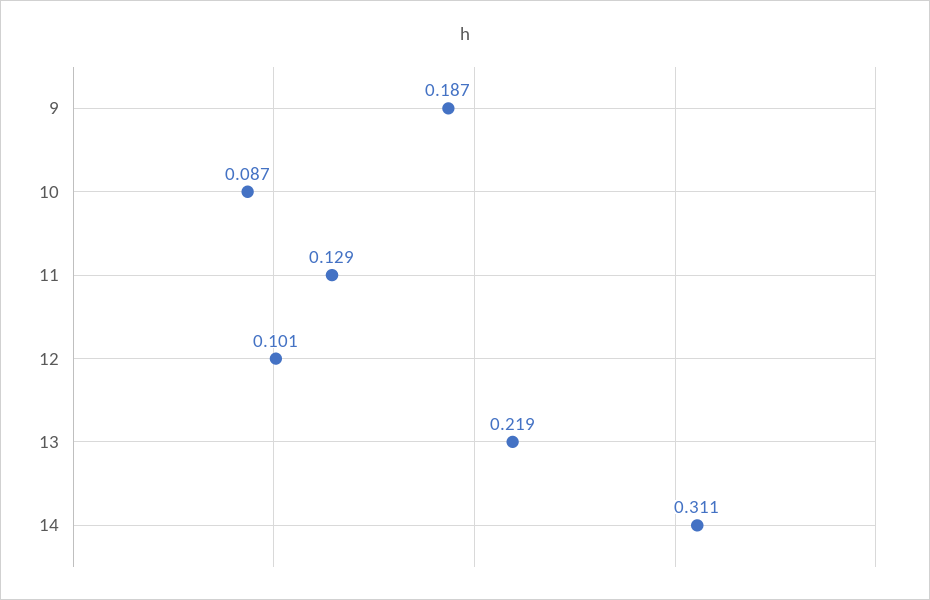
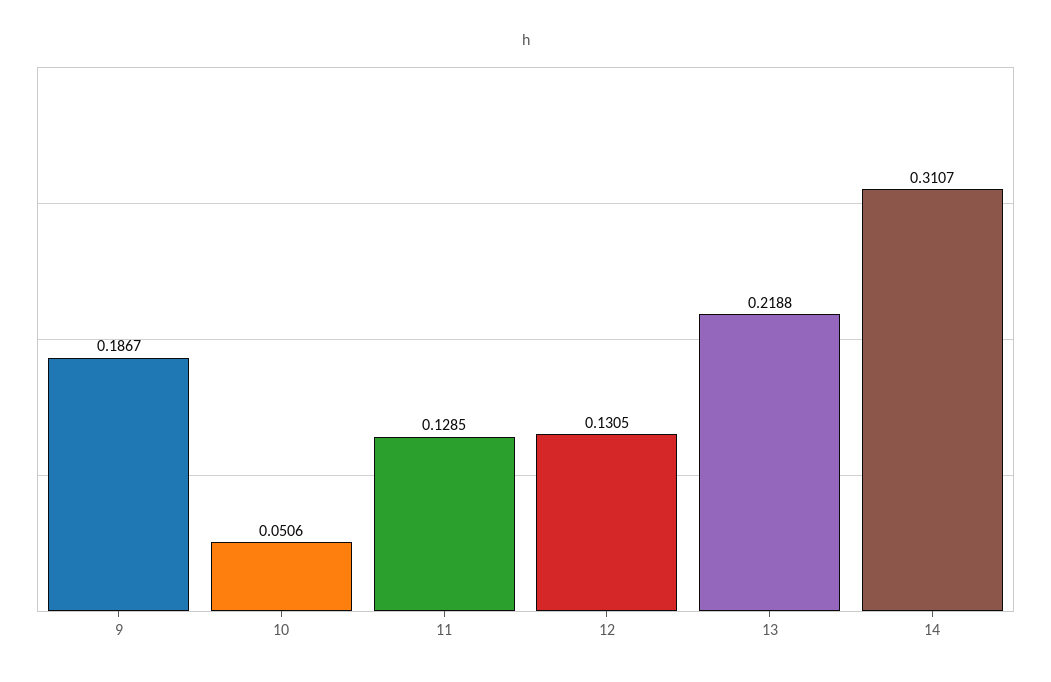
10: 0.087 -> 0.0506
12: 0.101 -> 0.1305

